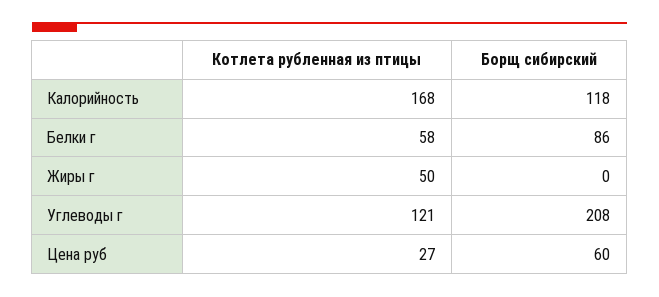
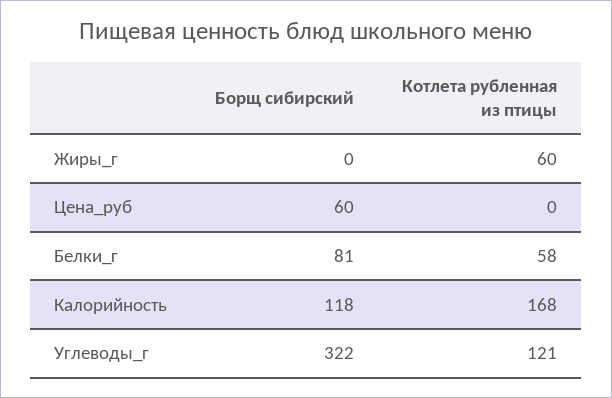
Борщ сибирский, Белки г: 86 -> 81
Котлета рубленная из птицы, Жиры г: 50 -> 60
Борщ сибирский, Углеводы г: 208 -> 322
Котлета рубленная из птицы, Цена руб: 27 -> 0

